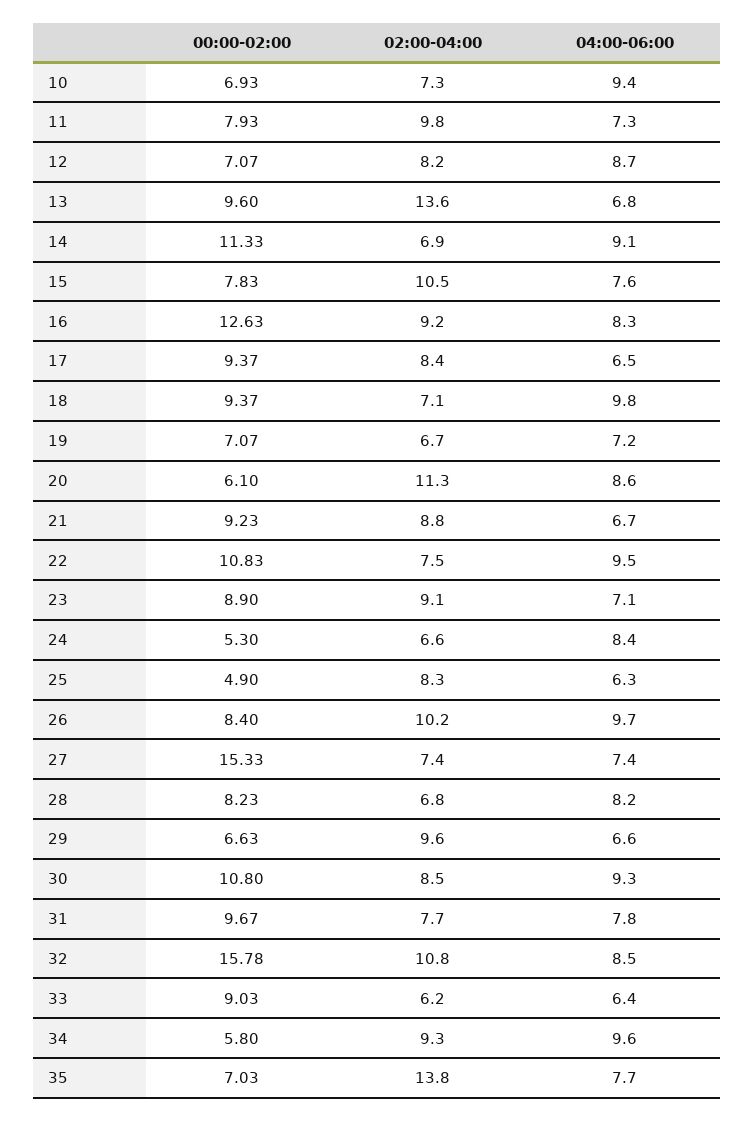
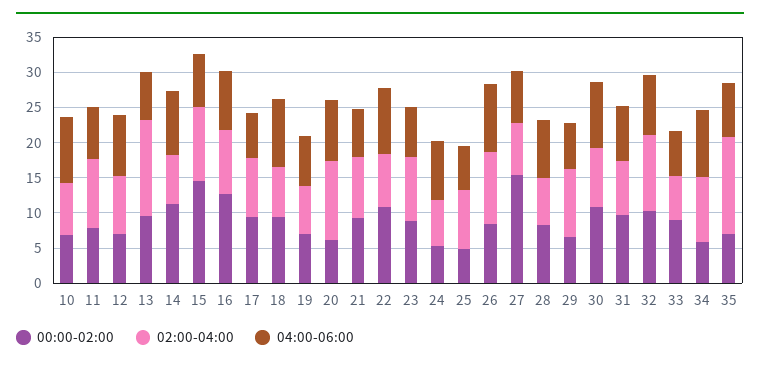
00:00-02:00, 15: 7.83 -> 15
00:00-02:00, 32: 15.78 -> 10

